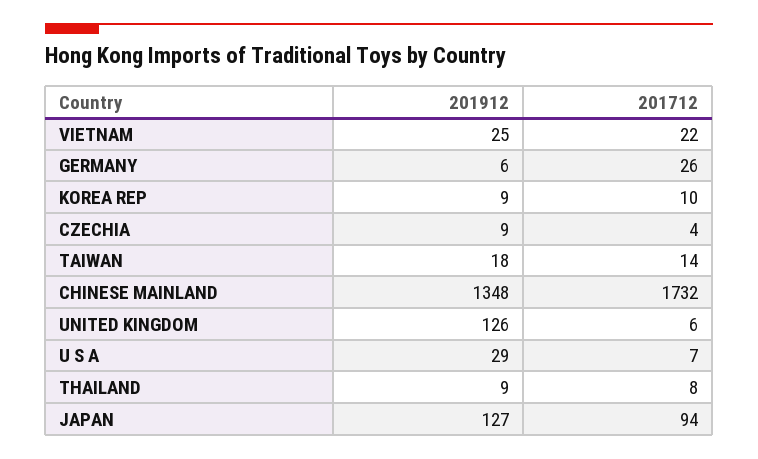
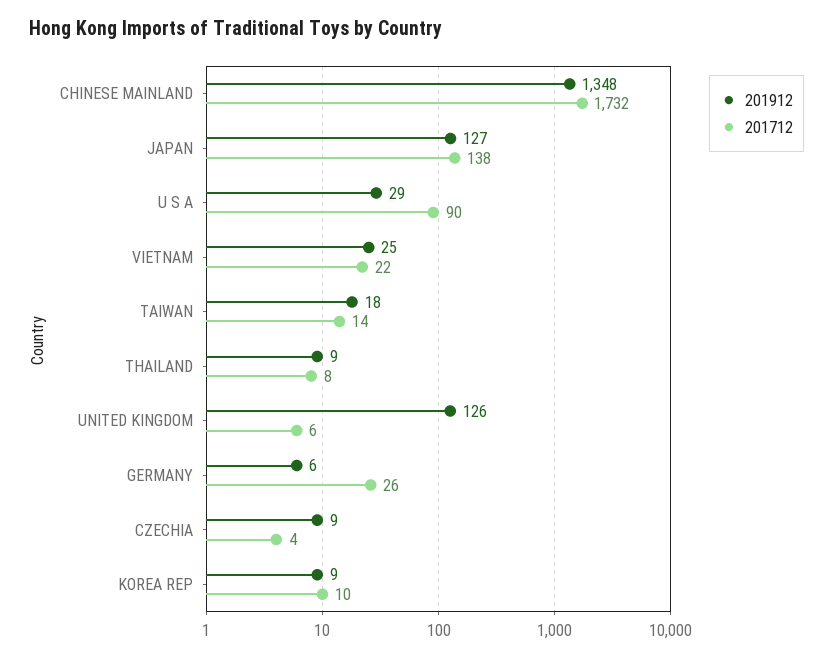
201712, U S A: 7 -> 90
201712, JAPAN: 94 -> 138

